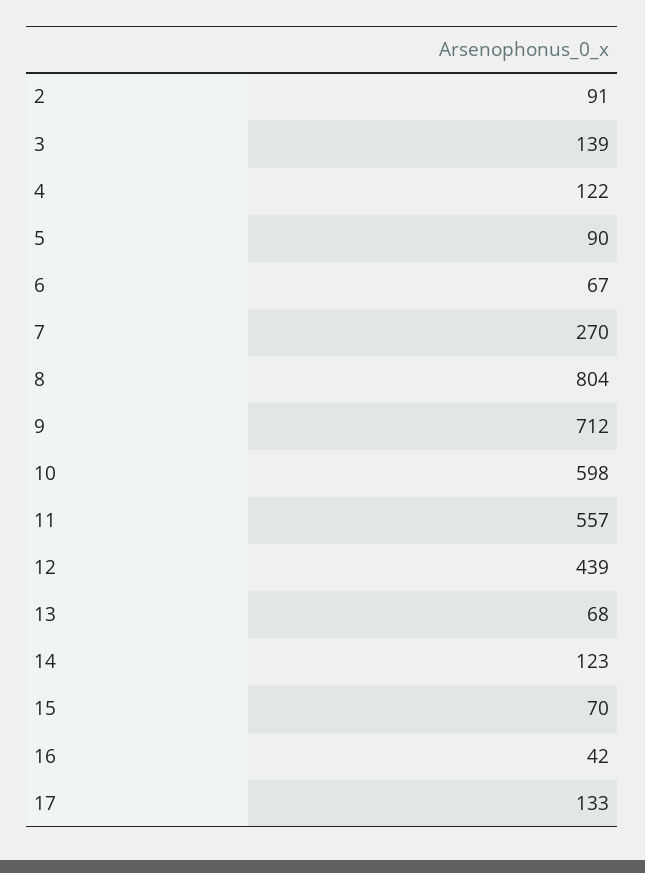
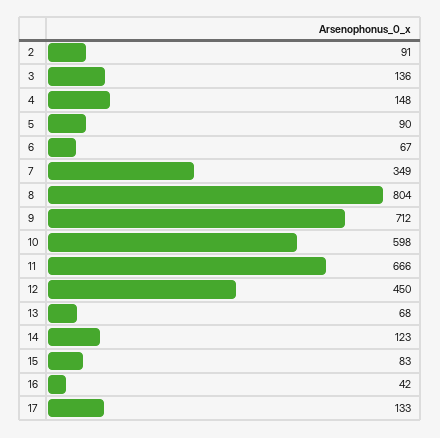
3: 139 -> 136
4: 122 -> 148
7: 270 -> 349
11: 557 -> 666
12: 439 -> 450
15: 70 -> 83

